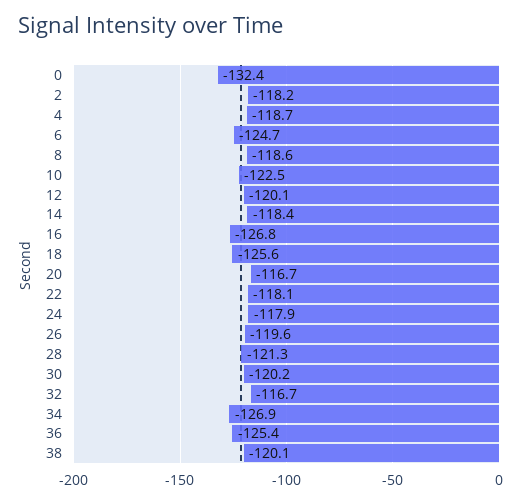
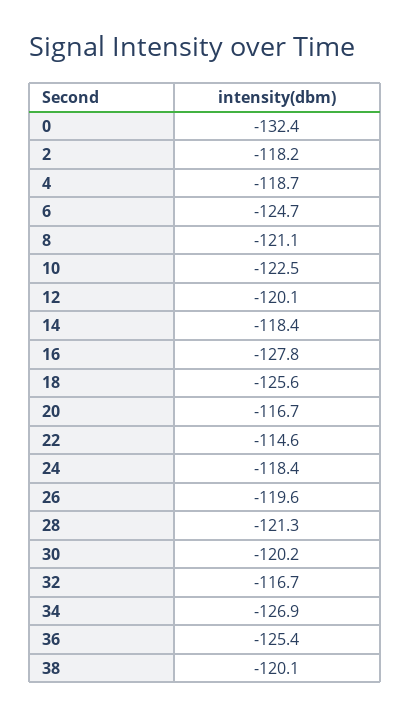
8: -118.6 -> -121.1
16: -126.8 -> -127.8
22: -118.1 -> -114.6
24: -117.9 -> -118.4

